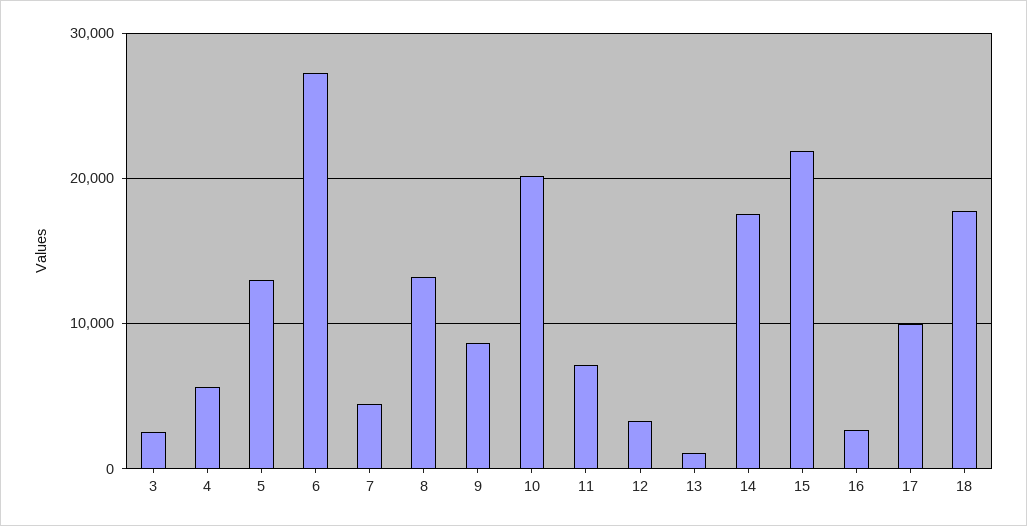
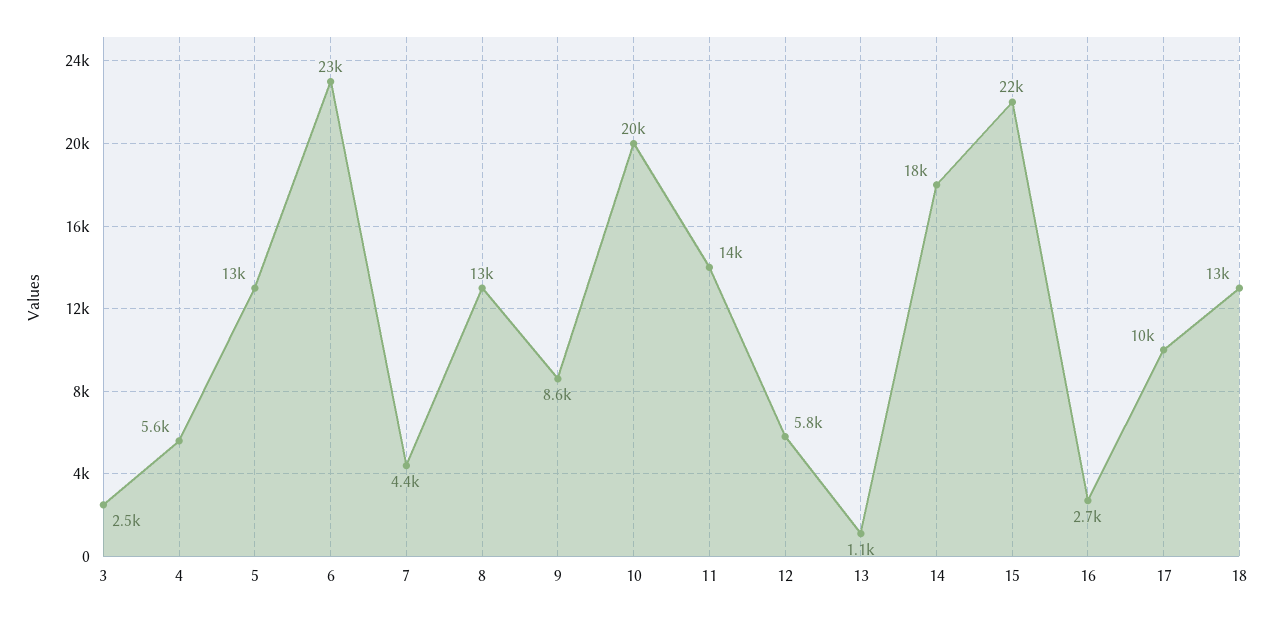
6: 27000 -> 23000
11: 7000 -> 14000
12: 3000 -> 5800
18: 18000 -> 13000

